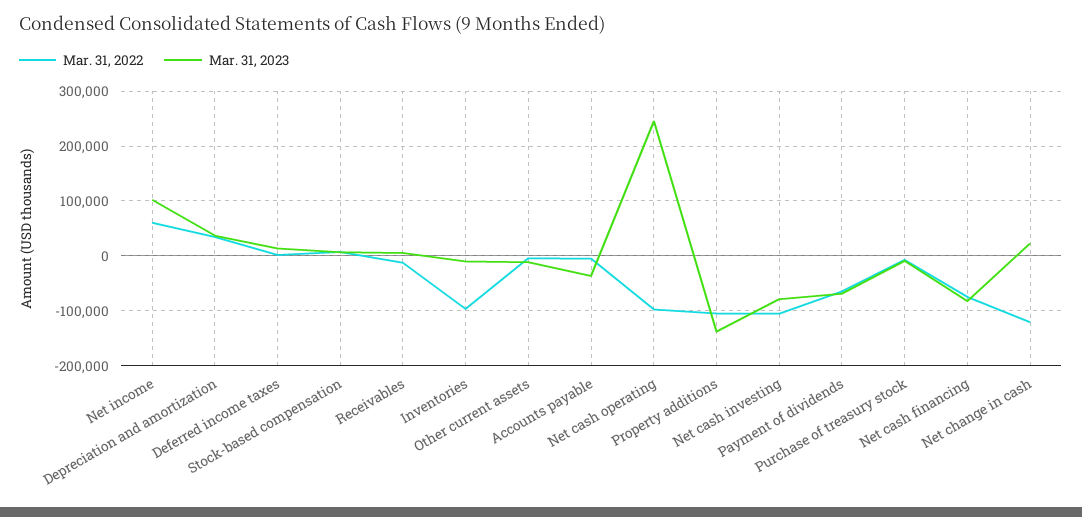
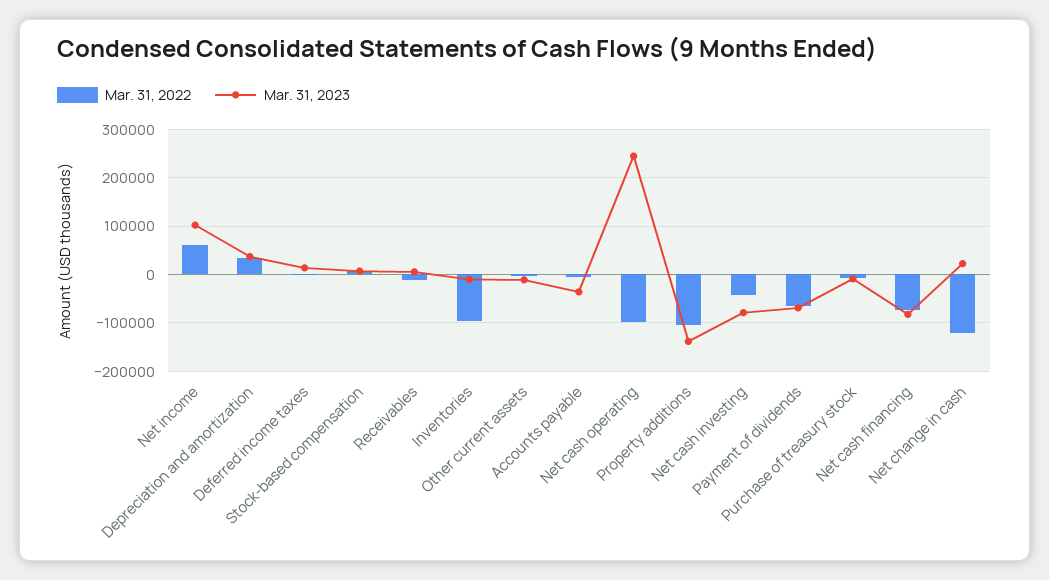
Mar. 31, 2022, Net cash investing: -100000 -> -40000

